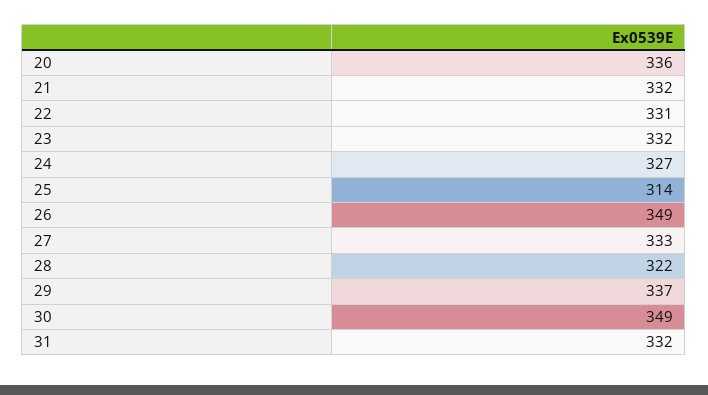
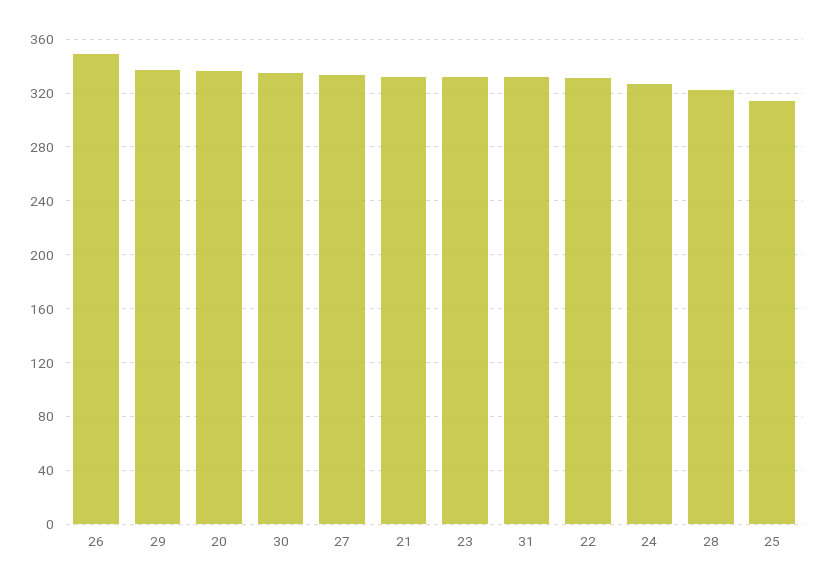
30: 349 -> 335

